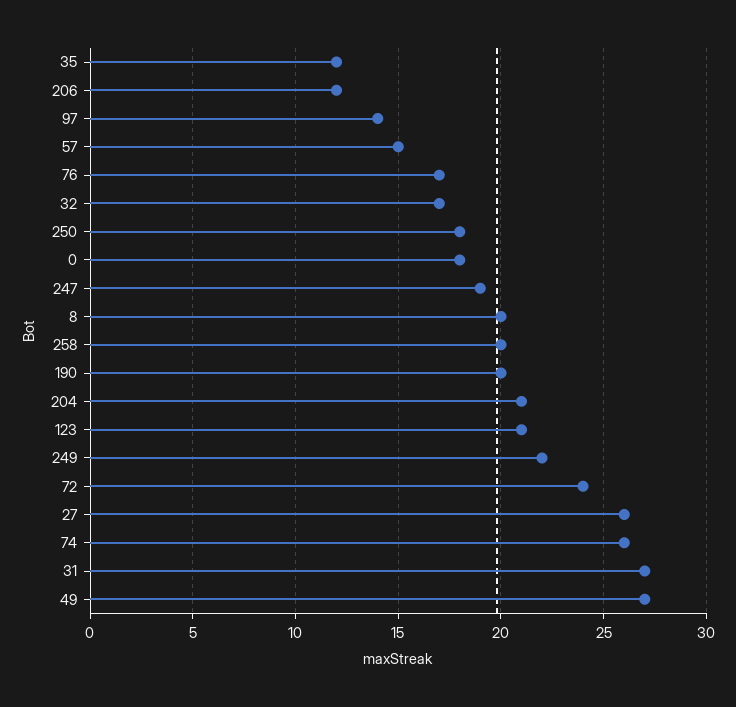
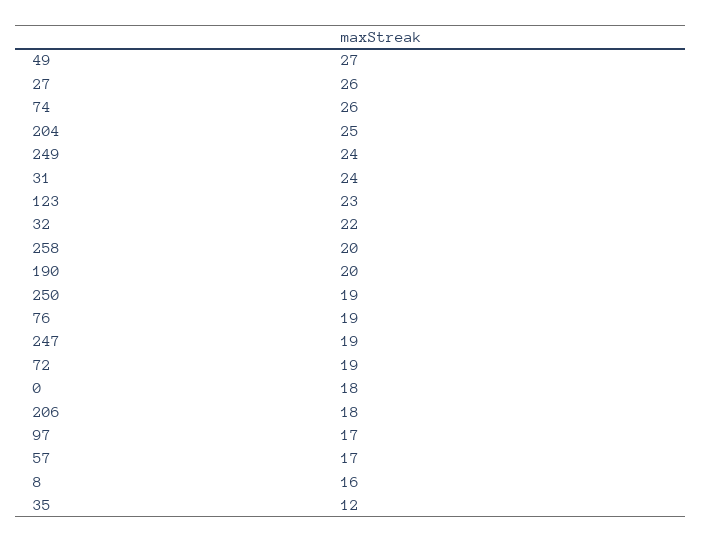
206: 12 -> 18
97: 14 -> 17
57: 15 -> 17
76: 17 -> 19
32: 17 -> 22
250: 18 -> 19
8: 20 -> 16
204: 21 -> 25
123: 21 -> 23
249: 22 -> 24
72: 24 -> 19
31: 27 -> 24

